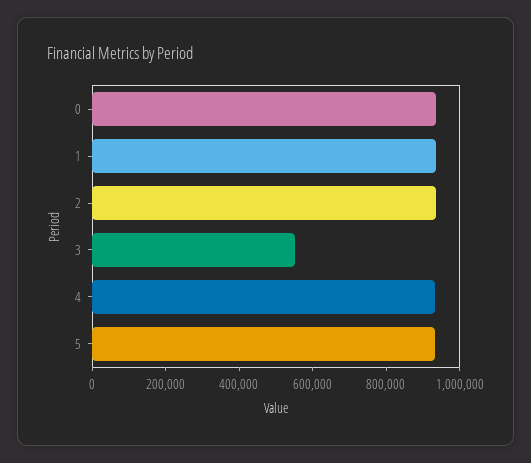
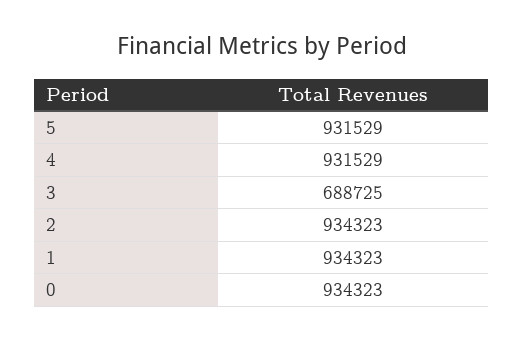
3: 550000 -> 688725

